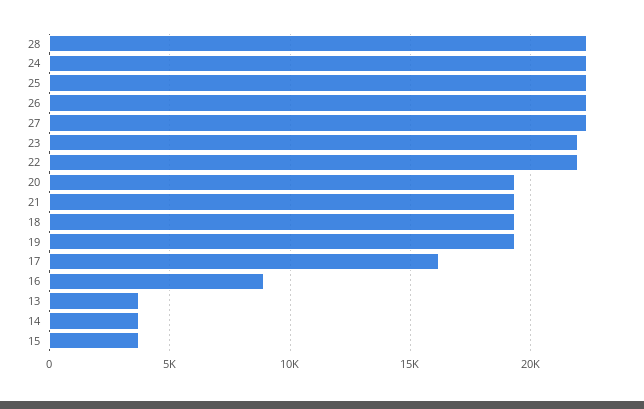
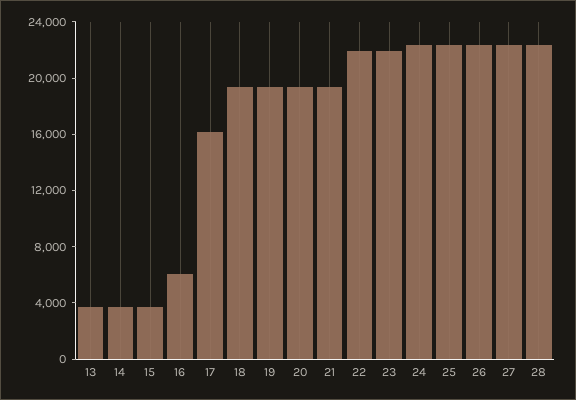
16: 9000 -> 6000

